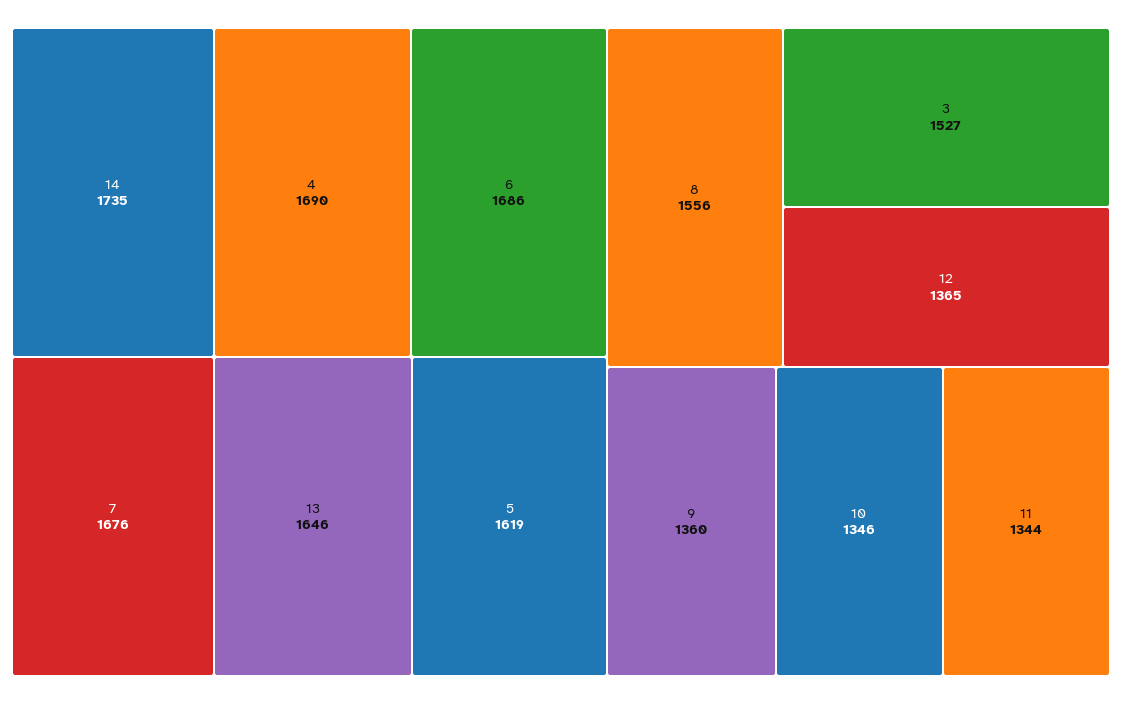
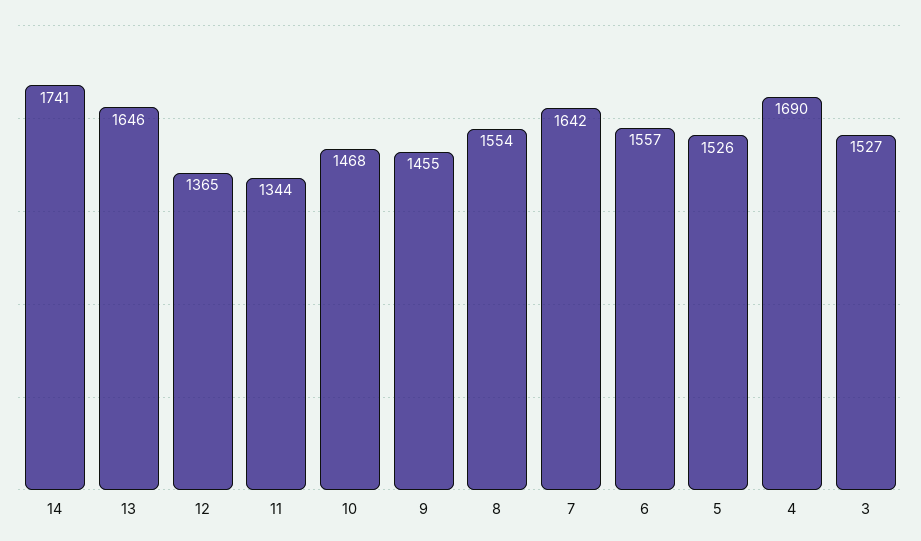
14: 1735 -> 1741
6: 1686 -> 1557
7: 1676 -> 1642
5: 1619 -> 1526
8: 1556 -> 1554
9: 1360 -> 1455
10: 1346 -> 1468

